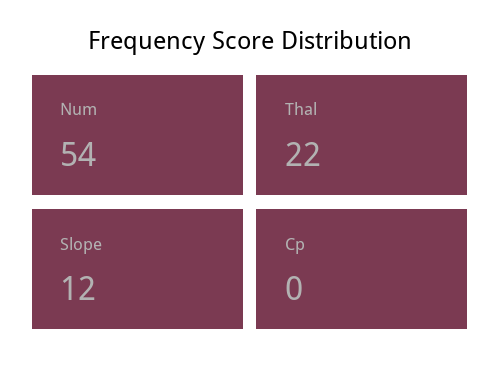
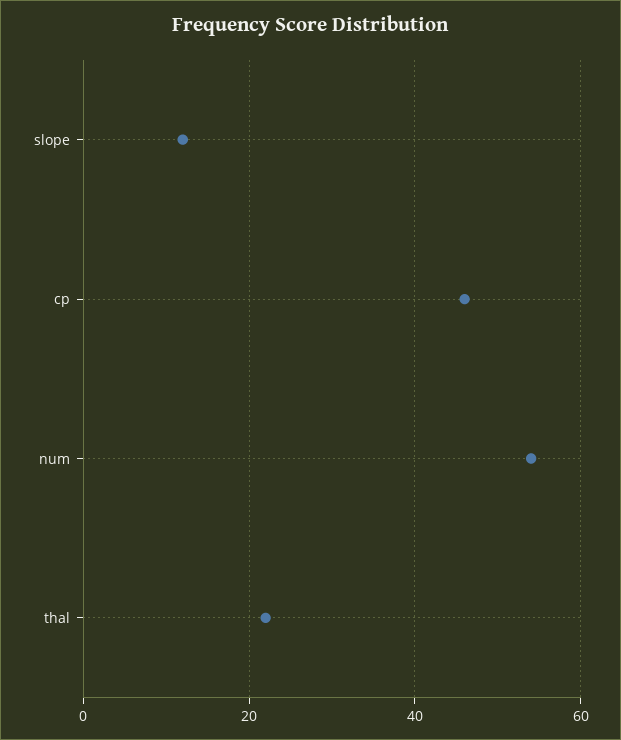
Cp: 0 -> 45

